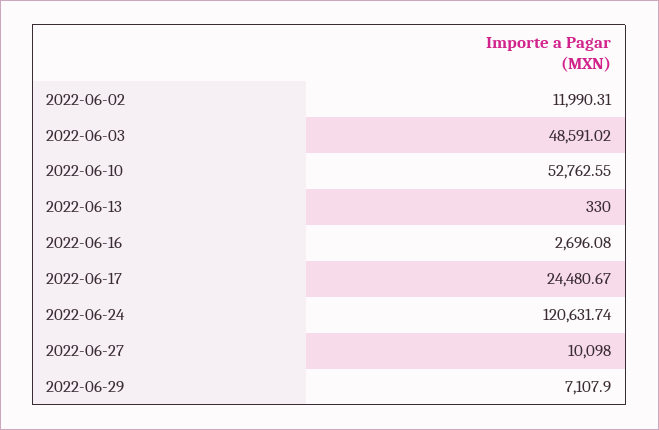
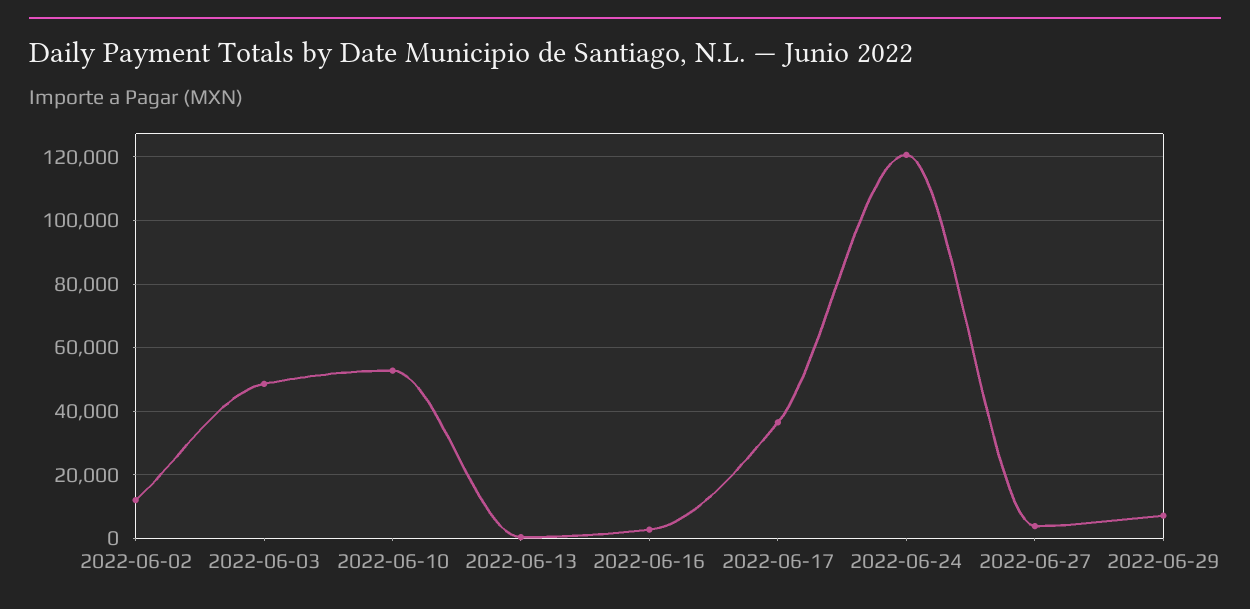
2022-06-17: 24480.67 -> 36000
2022-06-27: 10098 -> 4000

